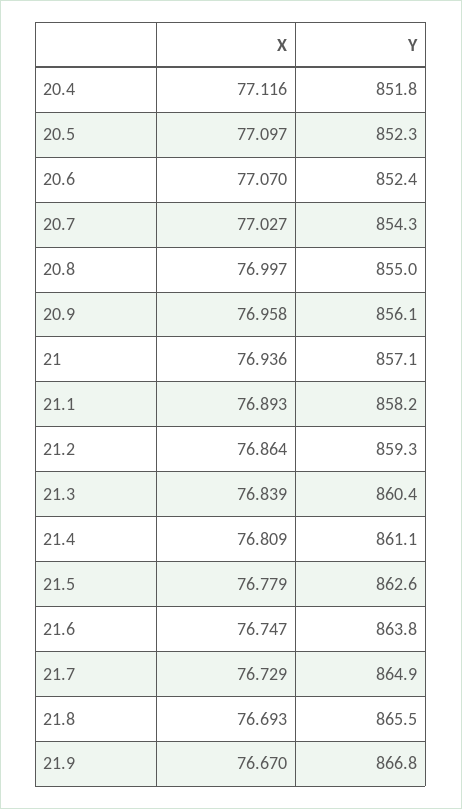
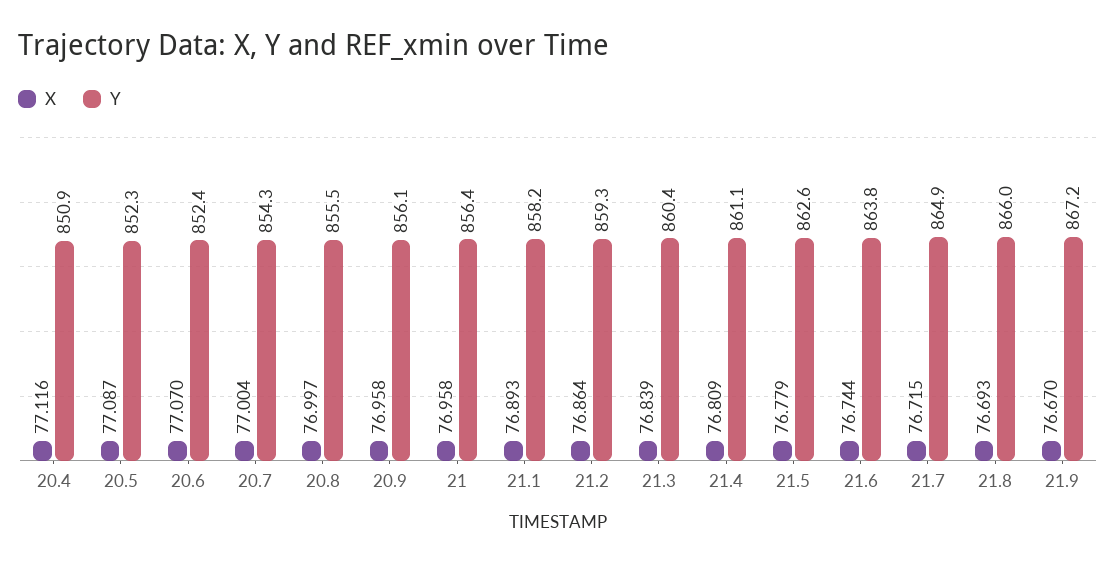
Y, 20.4: 851.8 -> 850.9
X, 20.5: 77.097 -> 77.087
X, 20.7: 77.027 -> 77.004
Y, 20.8: 855 -> 855.5
X, 21: 76.936 -> 76.958
Y, 21: 857.1 -> 856.4
X, 21.6: 76.747 -> 76.744
X, 21.7: 76.729 -> 76.715
Y, 21.8: 865.5 -> 866
Y, 21.9: 866.8 -> 867.2

